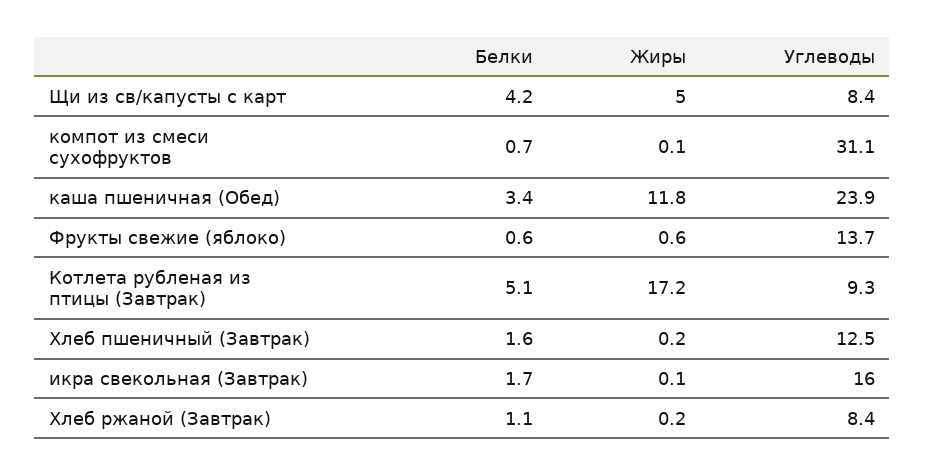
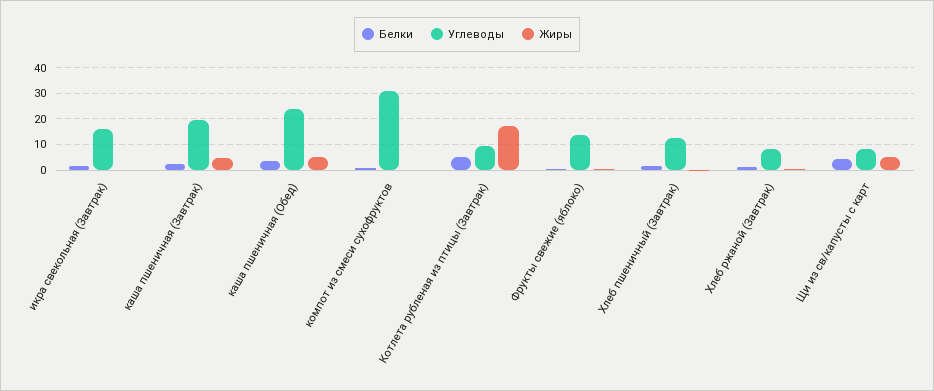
Жиры, каша пшеничная (Обед): 11.8 -> 5
Белки, каша пшеничная (Завтрак): none -> 2.5
Углеводы, каша пшеничная (Завтрак): none -> 20
Жиры, каша пшеничная (Завтрак): none -> 5

